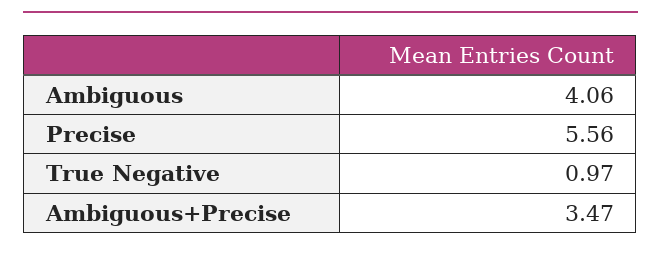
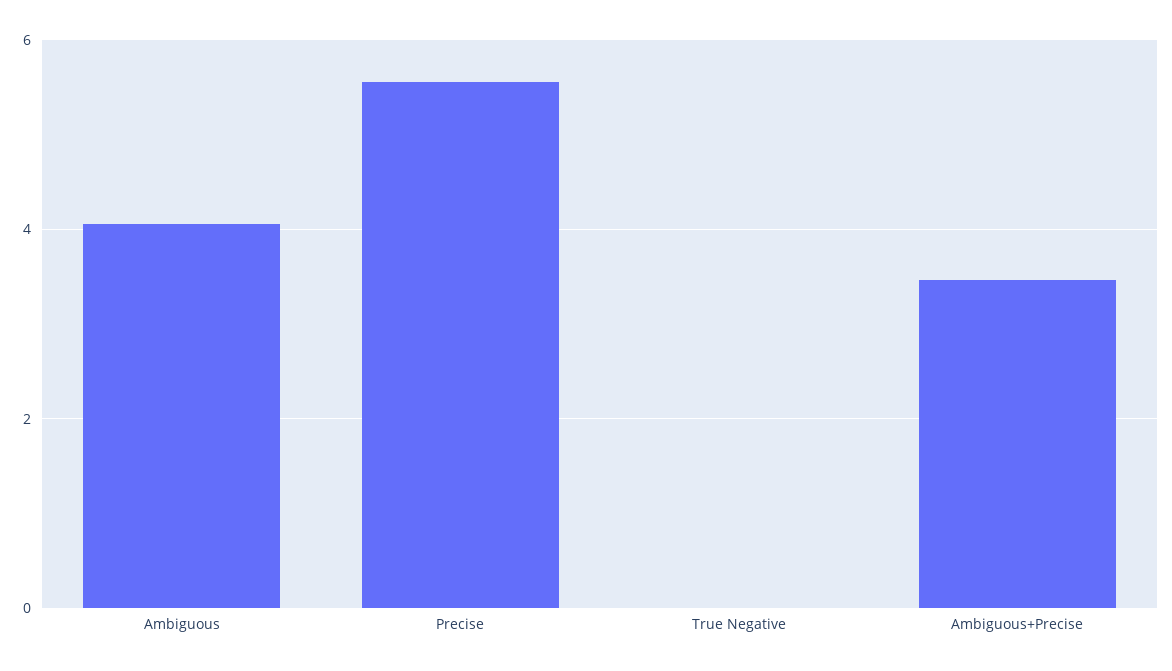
True Negative: 0.97 -> 0

